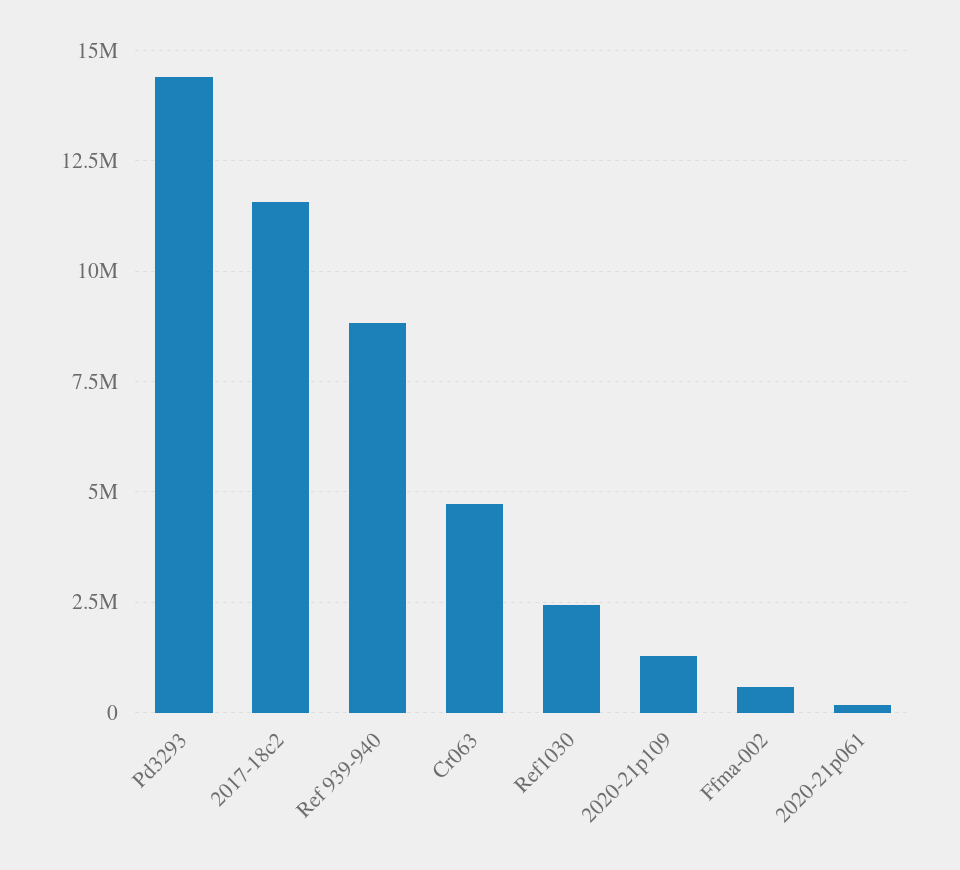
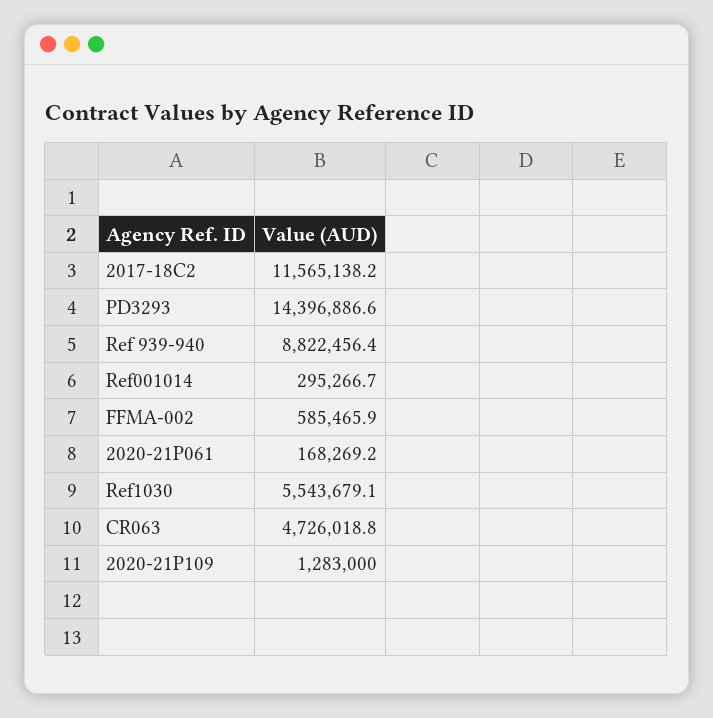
Ref1030: 2500000 -> 5543679.1
Ref001014: none -> 295266.7

